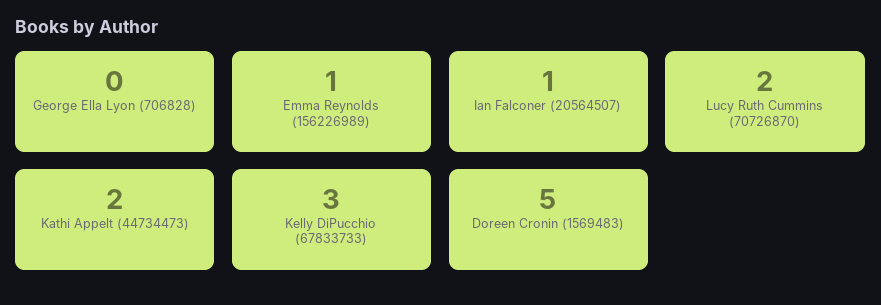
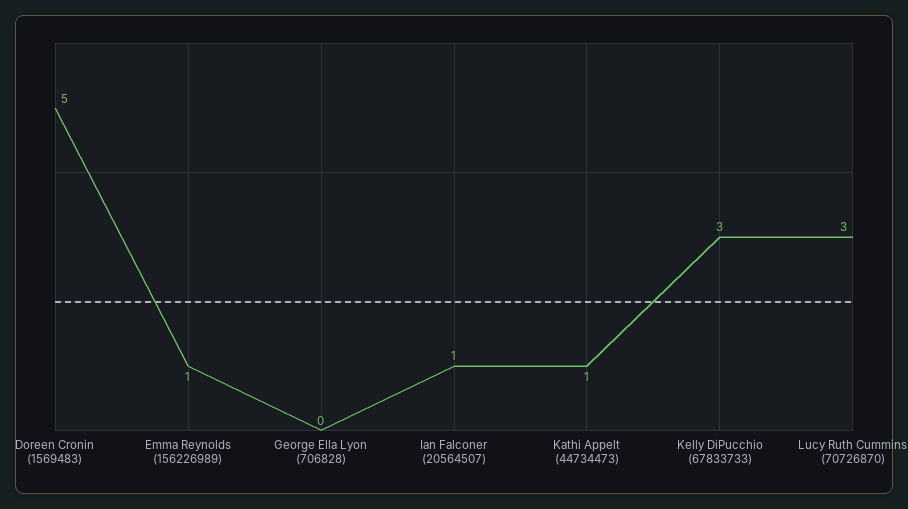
Lucy Ruth Cummins (70726870): 2 -> 3
Kathi Appelt (44734473): 2 -> 1

